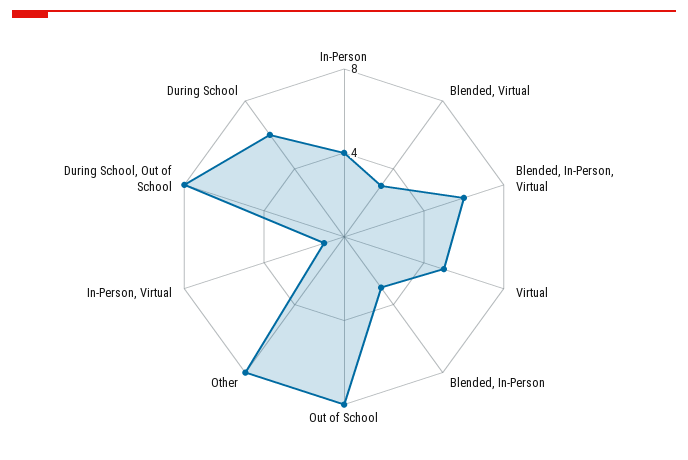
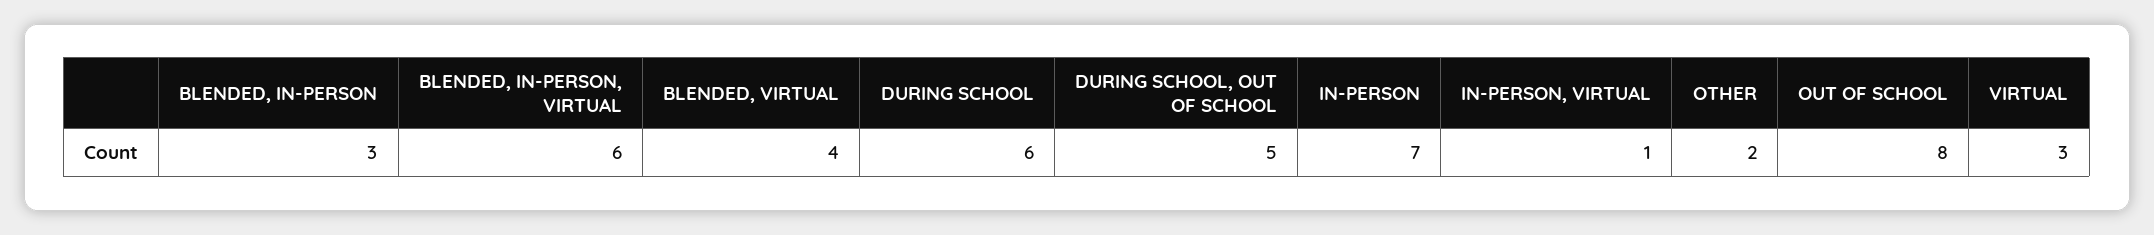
In-Person: 4 -> 7
Blended, Virtual: 3 -> 4
Virtual: 5 -> 3
Other: 8 -> 2
During School, Out of School: 8 -> 5

